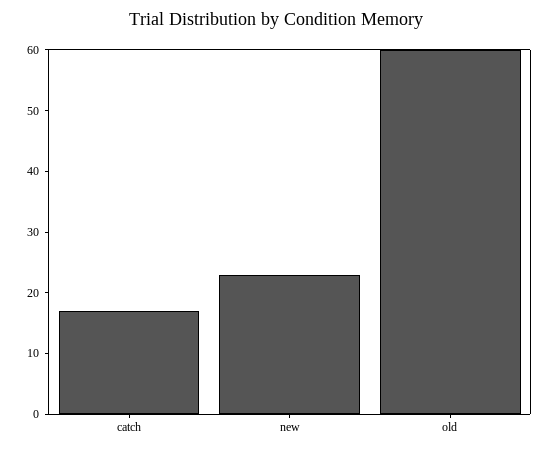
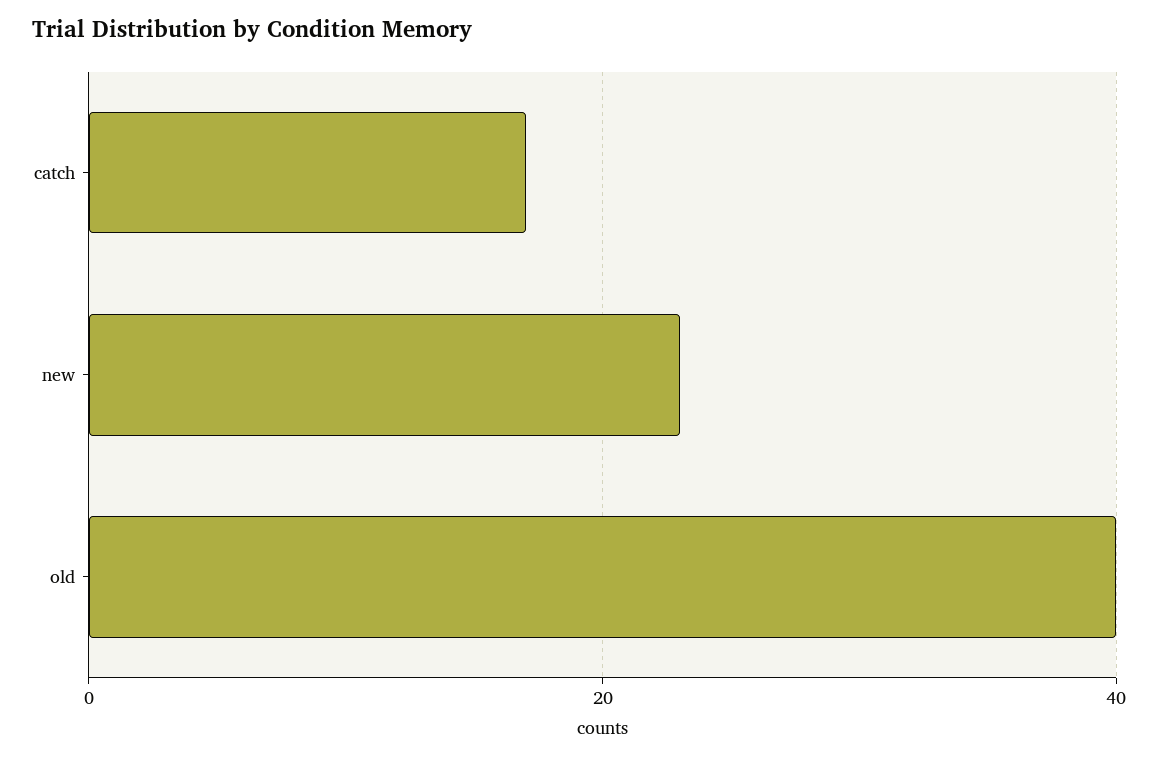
old: 60 -> 40

